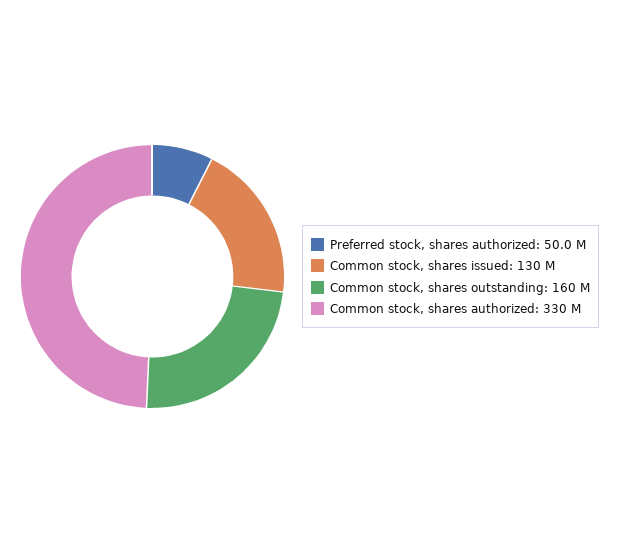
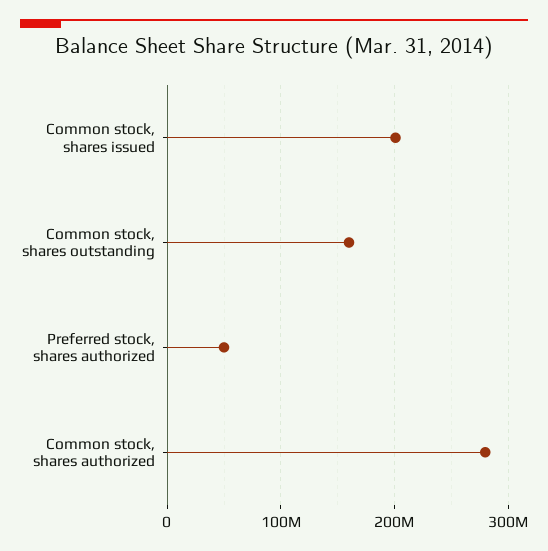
Common stock, shares issued: 130000000 -> 200000000
Common stock, shares authorized: 330000000 -> 280000000

